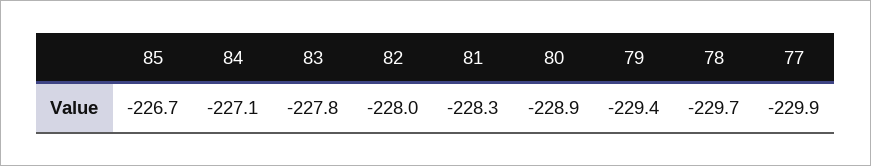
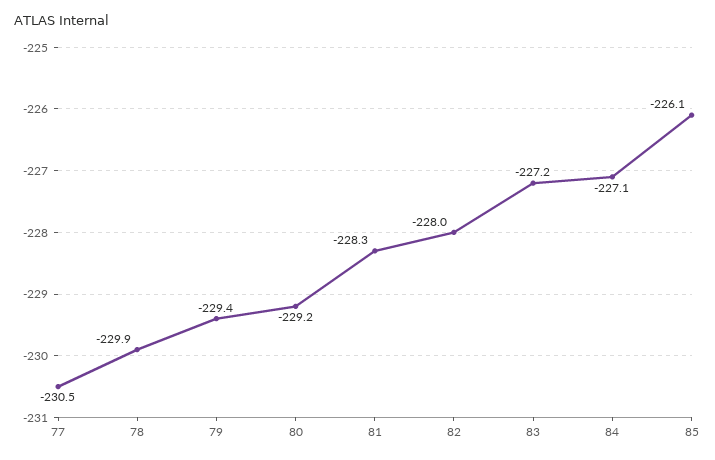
85: -226.7 -> -226.1
83: -227.8 -> -227.2
80: -228.9 -> -229.2
78: -229.7 -> -229.9
77: -229.9 -> -230.5

